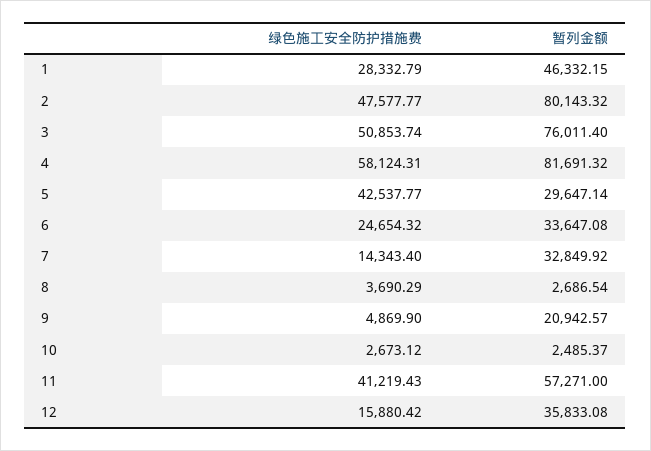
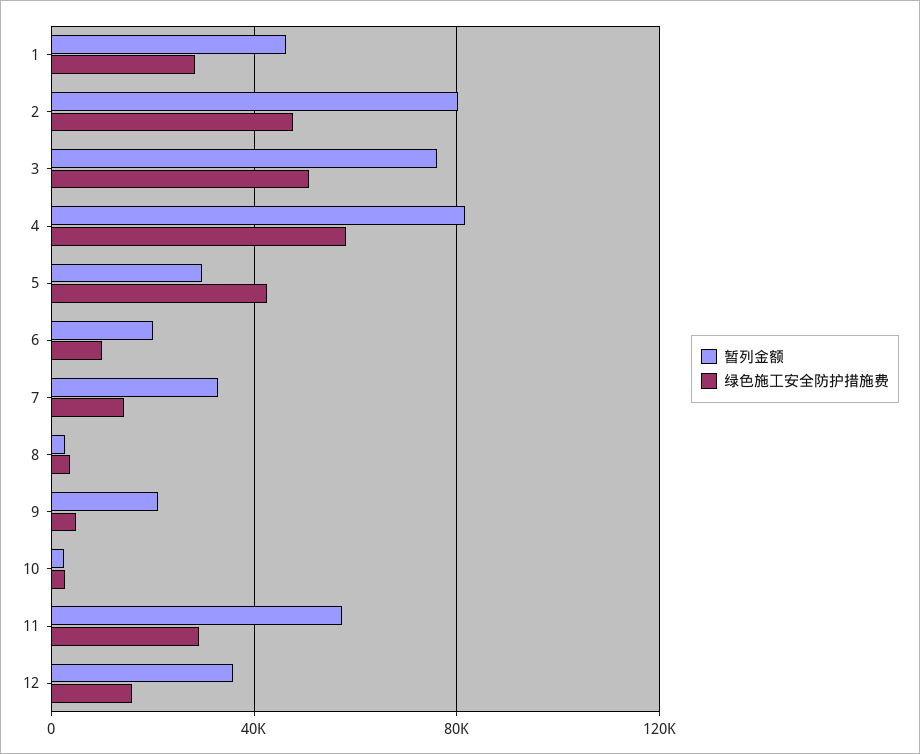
绿色施工安全防护措施费, 6: 24654.32 -> 10000
暂列金额, 6: 33647.08 -> 20000
绿色施工安全防护措施费, 11: 41219.43 -> 30000

